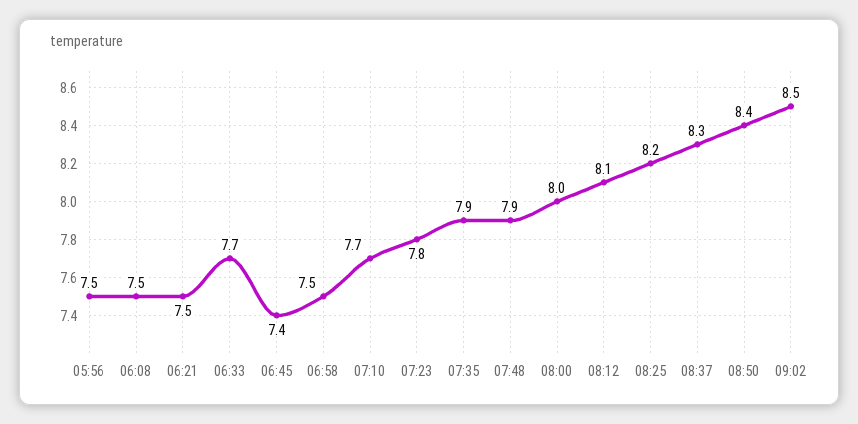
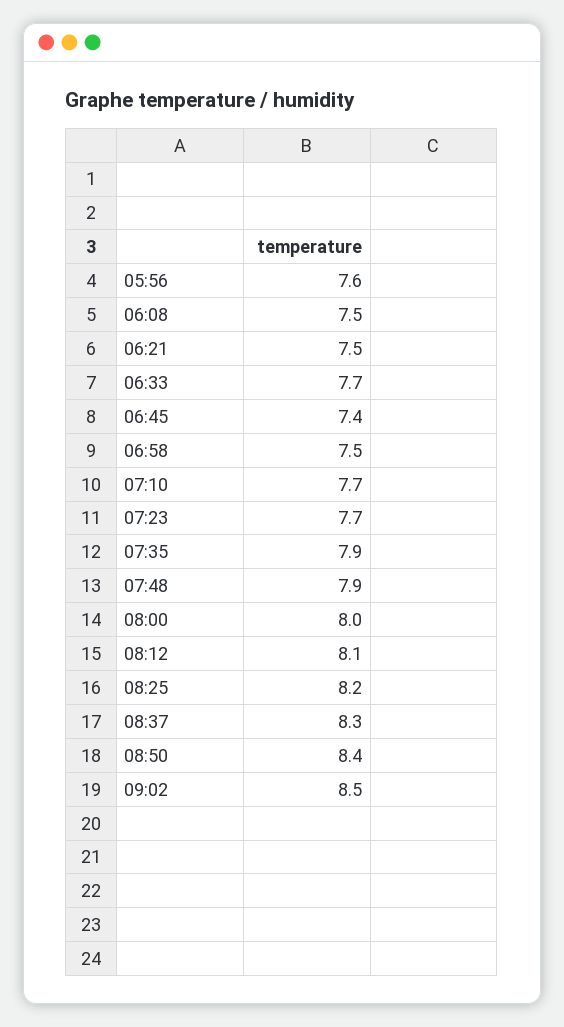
05:56: 7.5 -> 7.6
07:23: 7.8 -> 7.7

